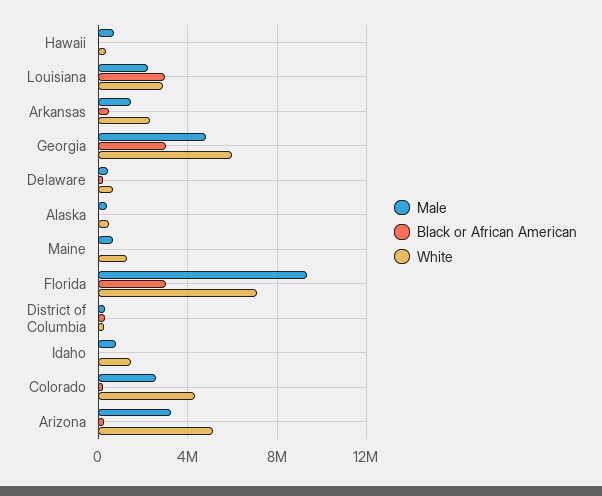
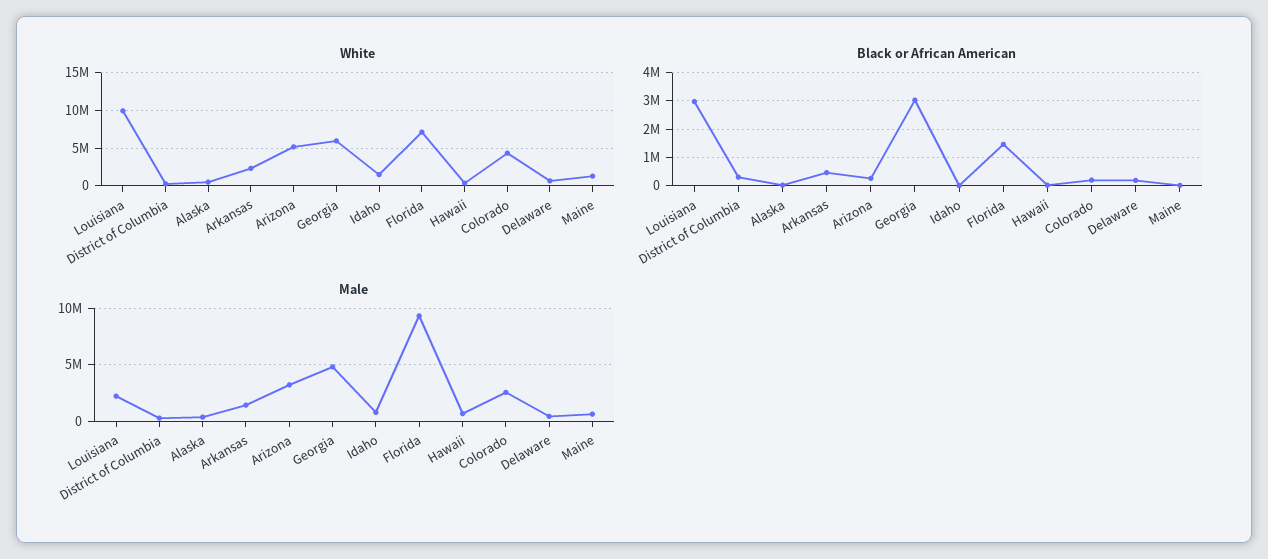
White, Louisiana: 3000000 -> 10000000
Black or African American, Florida: 3000000 -> 1500000

